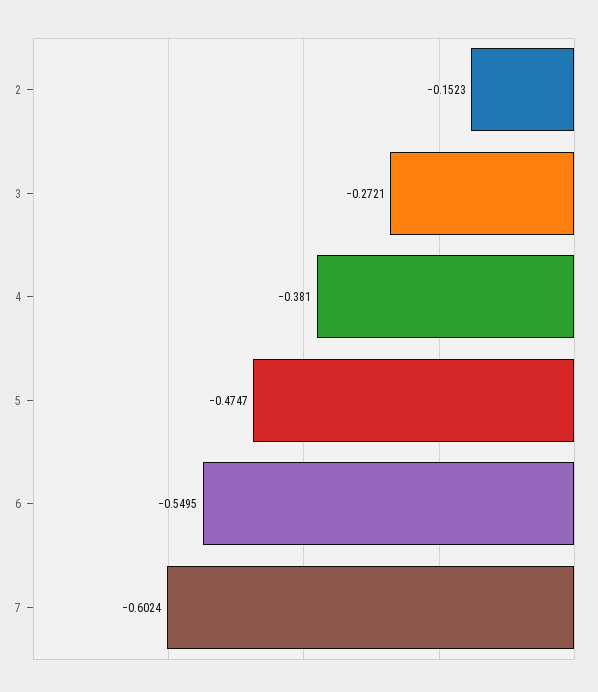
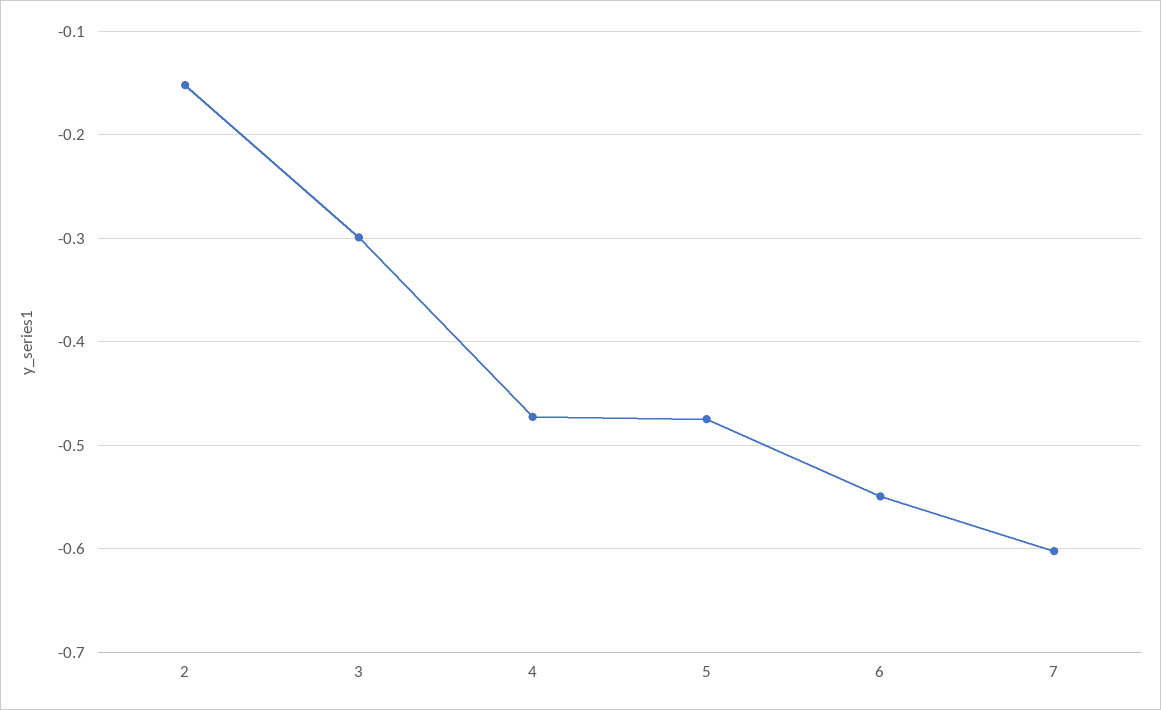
3: -0.2721 -> -0.3
4: -0.381 -> -0.47

